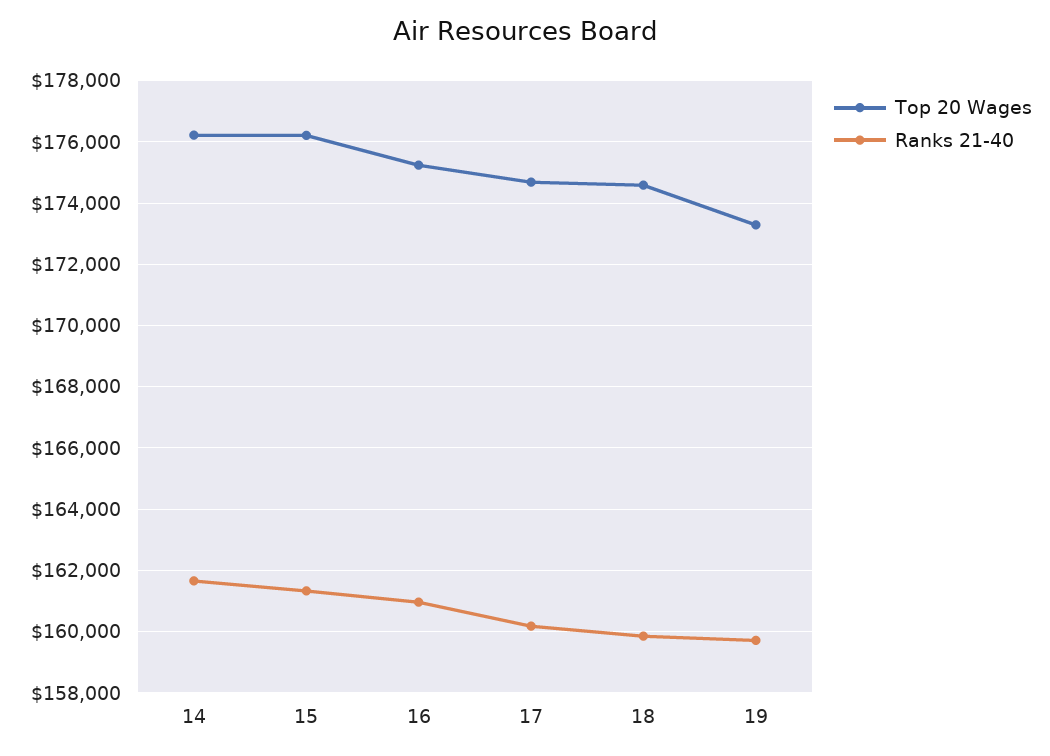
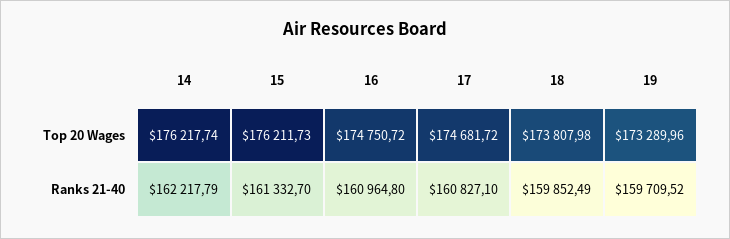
Ranks 21-40, 14: 161600 -> 162217.79
Top 20 Wages, 16: 175200 -> 174750.72
Ranks 21-40, 17: 160200 -> 160827.1
Top 20 Wages, 18: 174600 -> 173807.98

